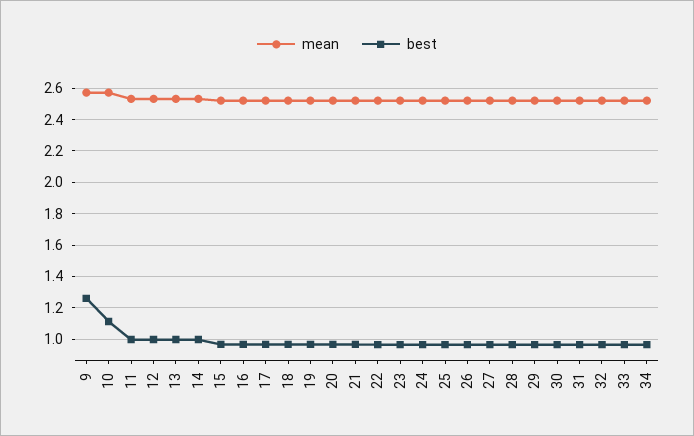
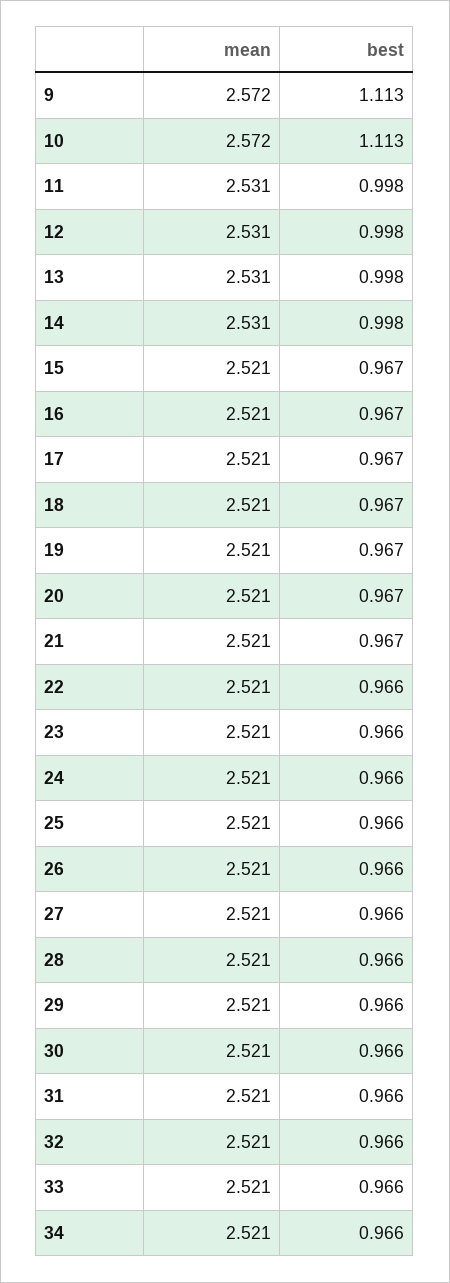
best, 9: 1.25 -> 1.113

